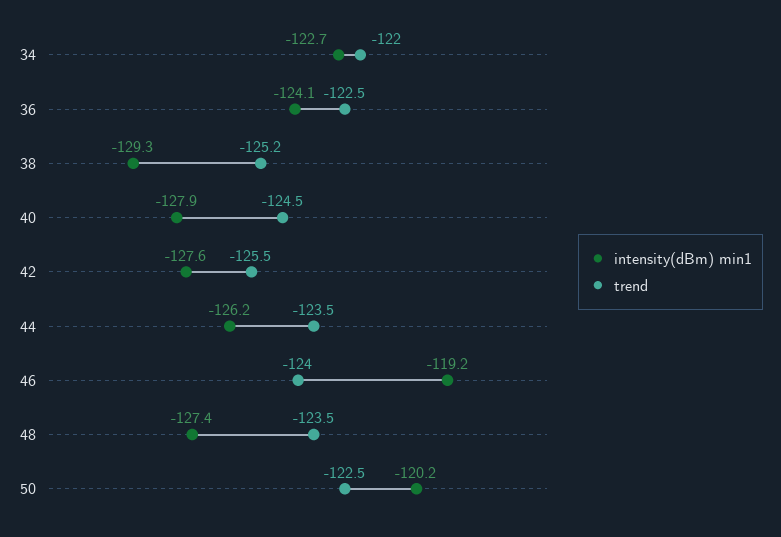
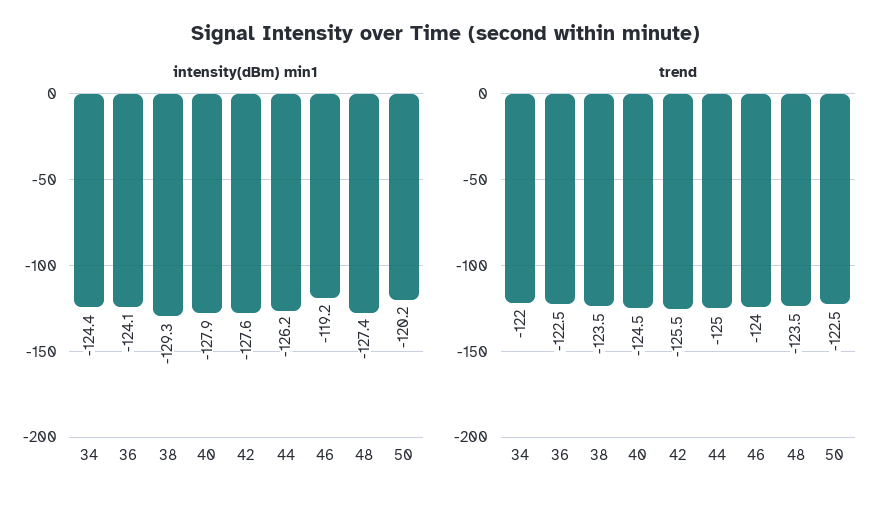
intensity(dBm) min1, 34: -122.7 -> -124.4
trend, 38: -125.2 -> -123.5
trend, 44: -123.5 -> -125

